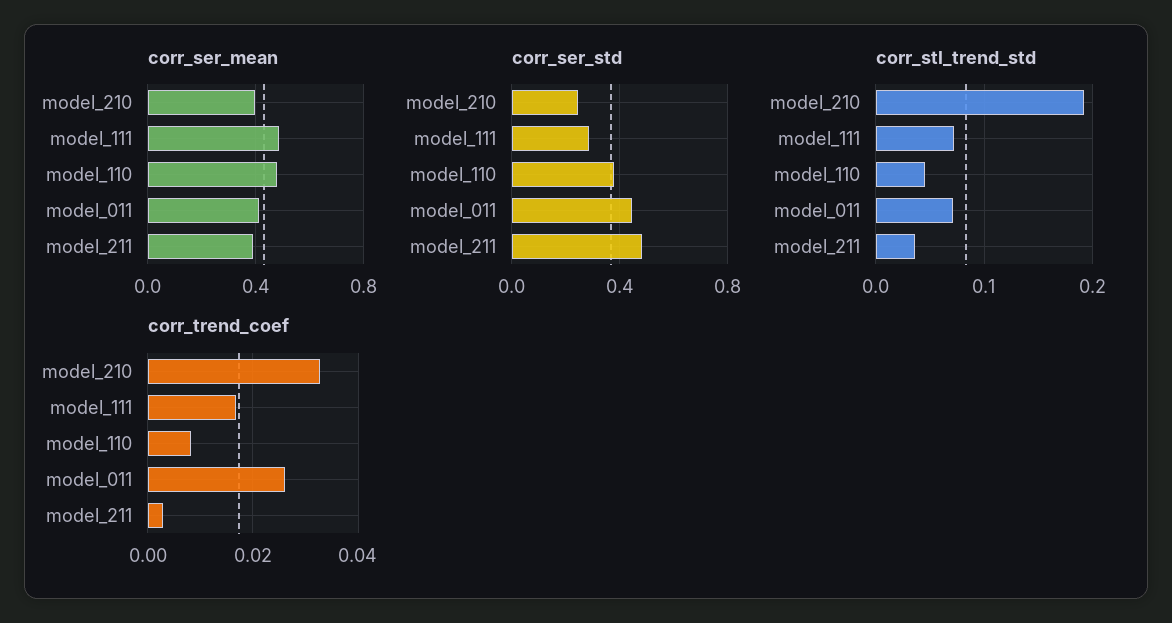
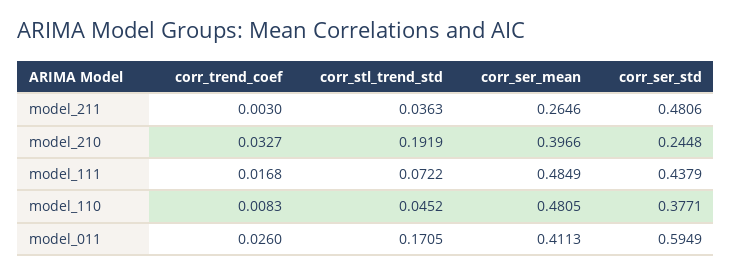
corr_ser_mean, model_211: 0.4 -> 0.2646
corr_ser_std, model_111: 0.3 -> 0.4379
corr_ser_std, model_011: 0.45 -> 0.5949
corr_stl_trend_std, model_011: 0.07 -> 0.1705

